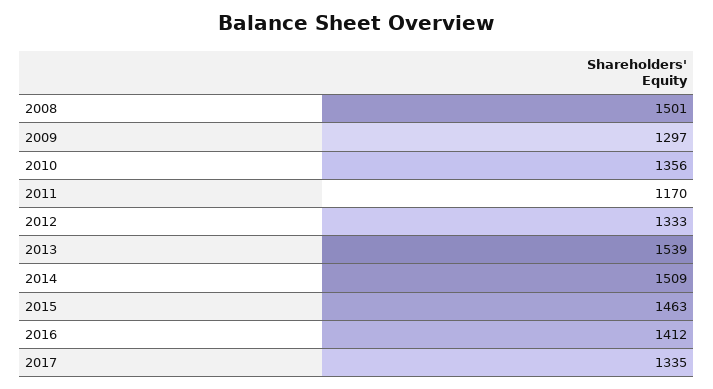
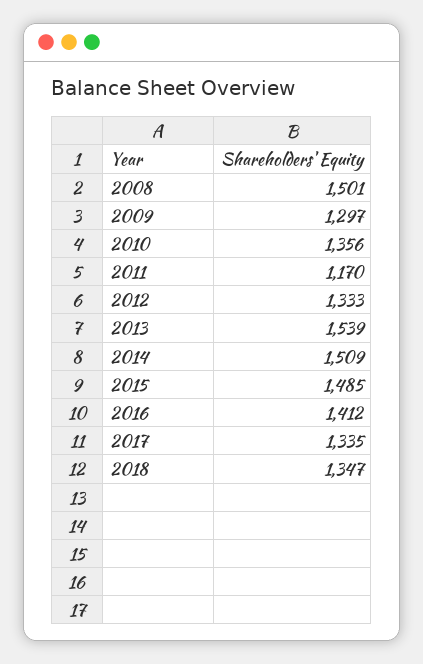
2015: 1463 -> 1485
2018: none -> 1347

